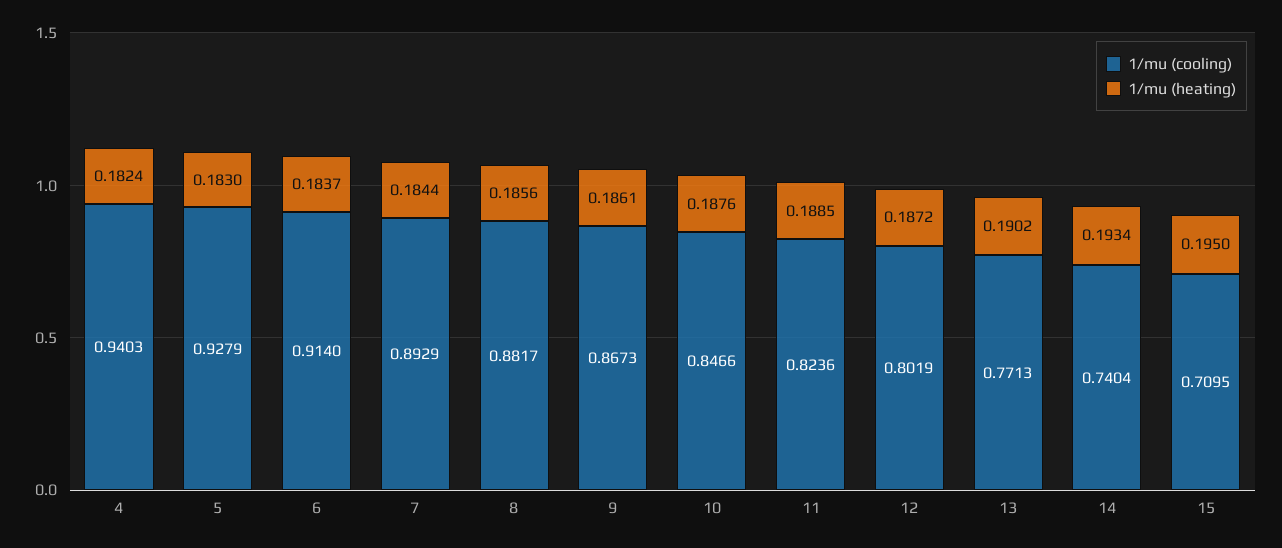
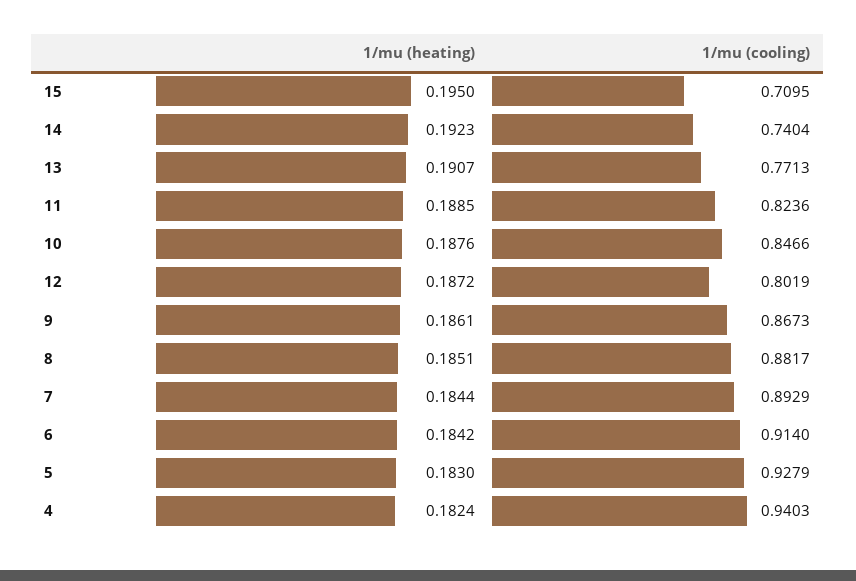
1/mu (heating), 6: 0.1837 -> 0.1842
1/mu (heating), 8: 0.1856 -> 0.1851
1/mu (heating), 13: 0.1902 -> 0.1907
1/mu (heating), 14: 0.1934 -> 0.1923

